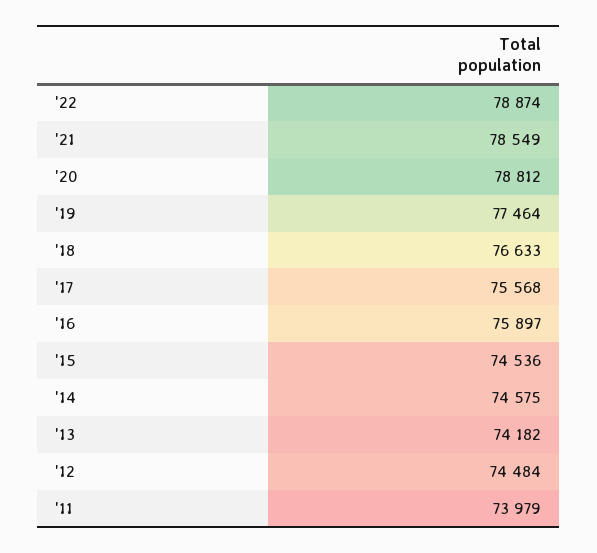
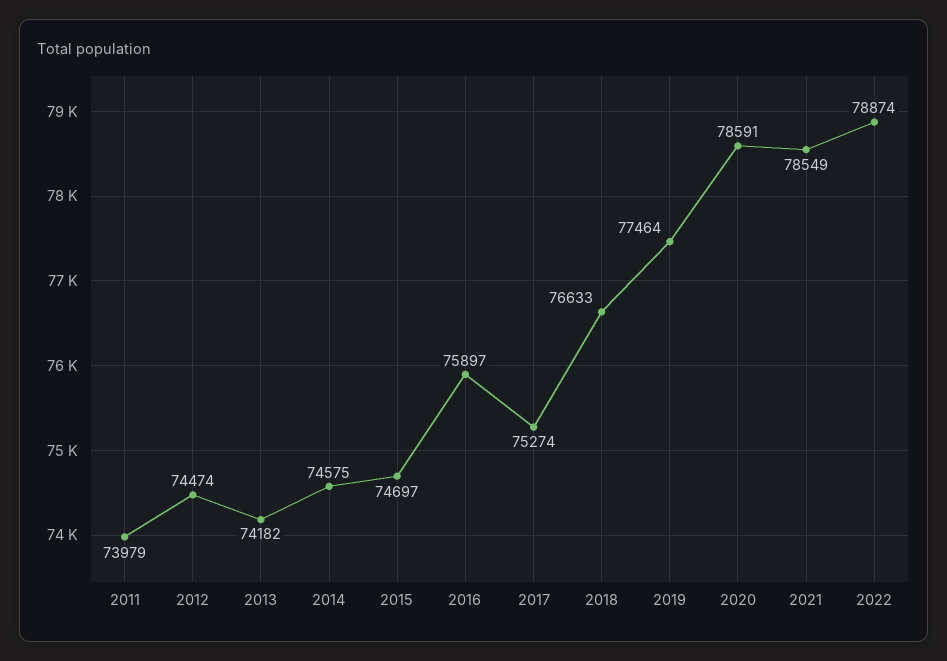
'20: 78812 -> 78591
'17: 75568 -> 75274
'15: 74536 -> 74697
'12: 74484 -> 74474

